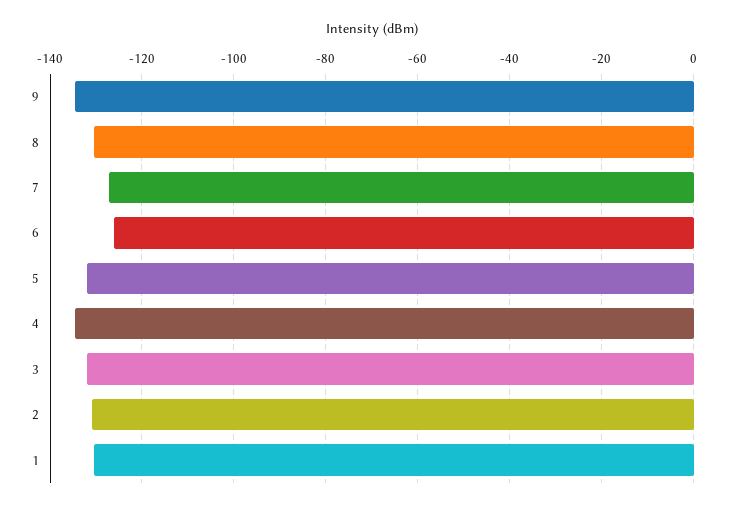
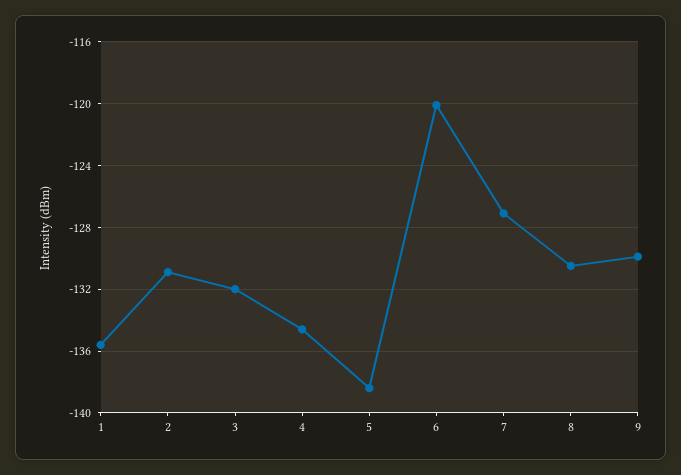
9: -134 -> -130
6: -126 -> -120
5: -132 -> -138.5
1: -130 -> -135.5

